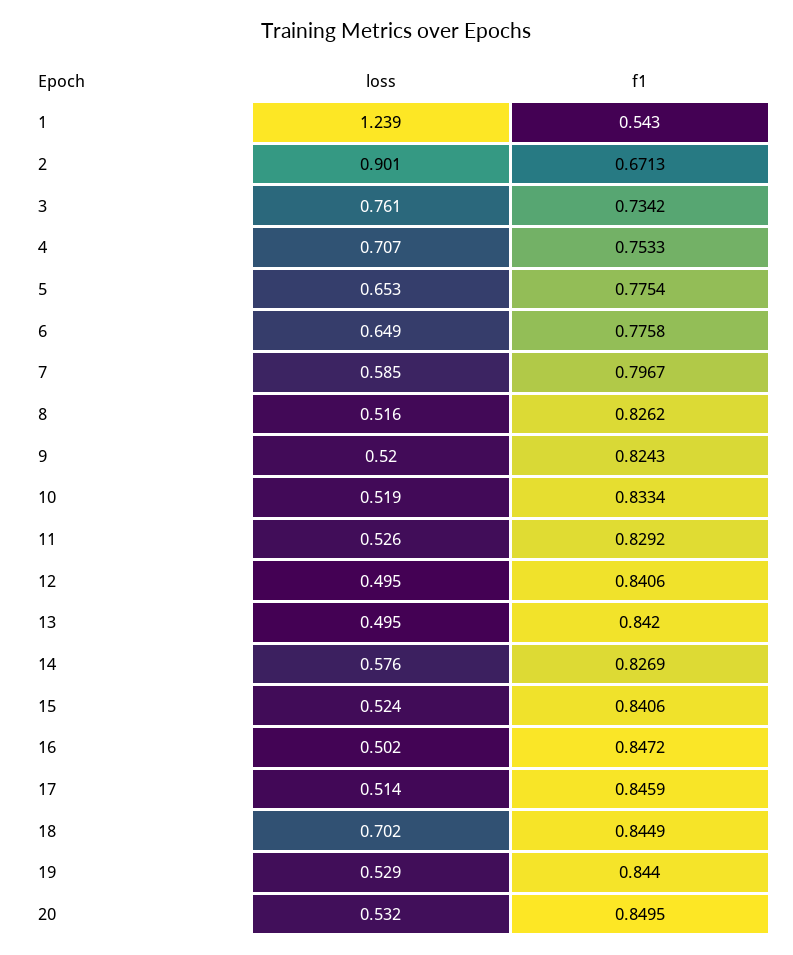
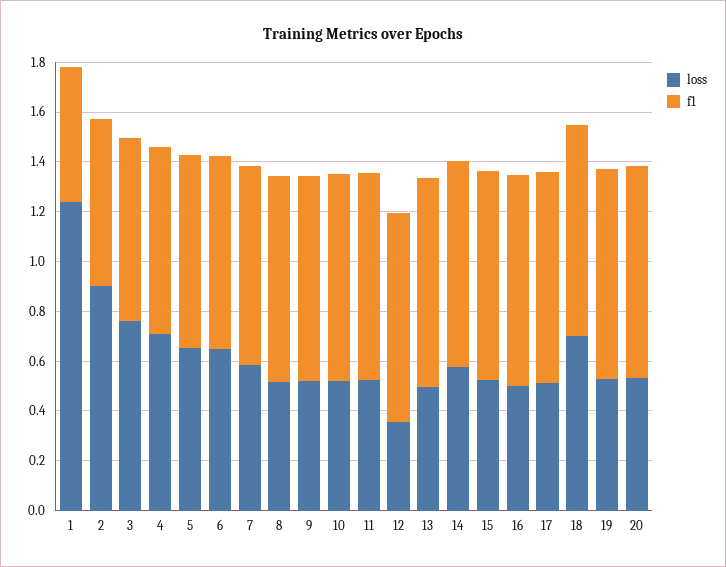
loss, 12: 0.495 -> 0.35

